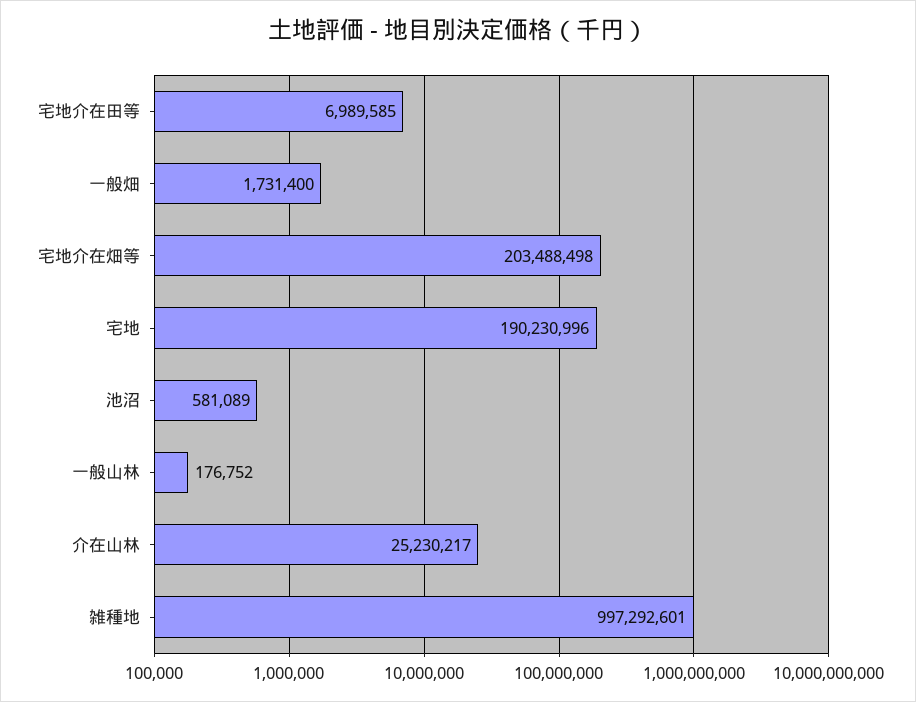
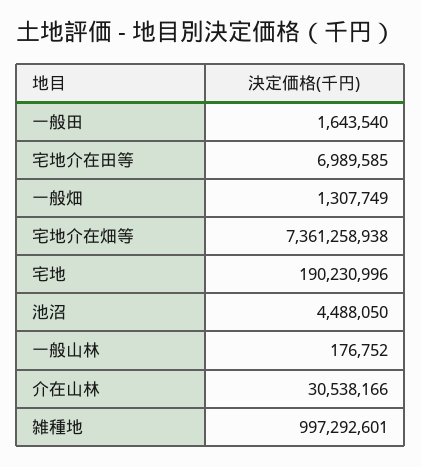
一般畑: 1731400 -> 1307749
宅地介在畑等: 203488498 -> 7361258938
池沼: 581089 -> 4488050
介在山林: 25230217 -> 30538166
一般田: none -> 1643540

